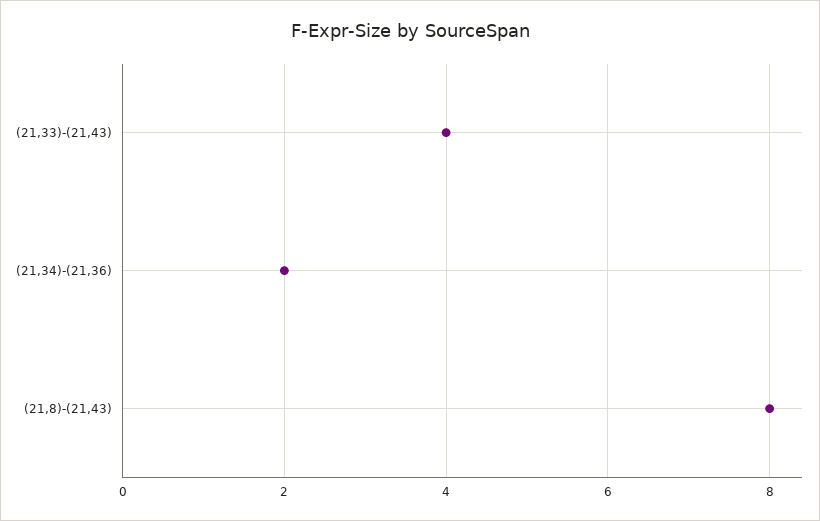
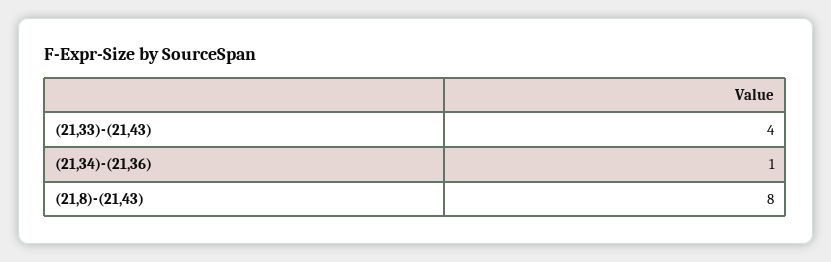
(21,34)-(21,36): 2 -> 1

